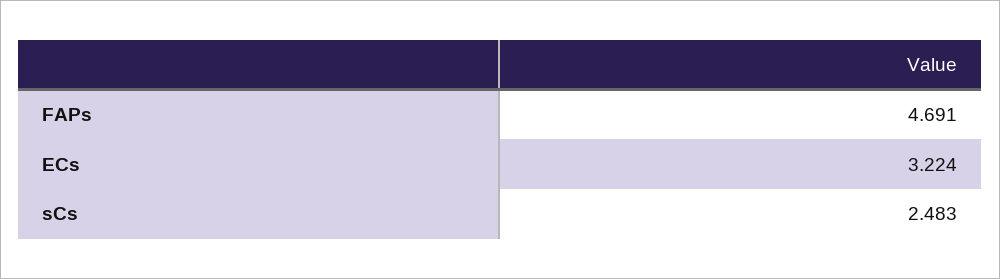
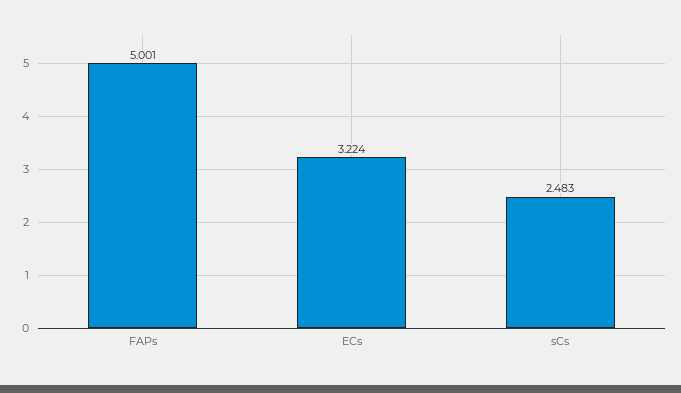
FAPs: 4.691 -> 5.001

